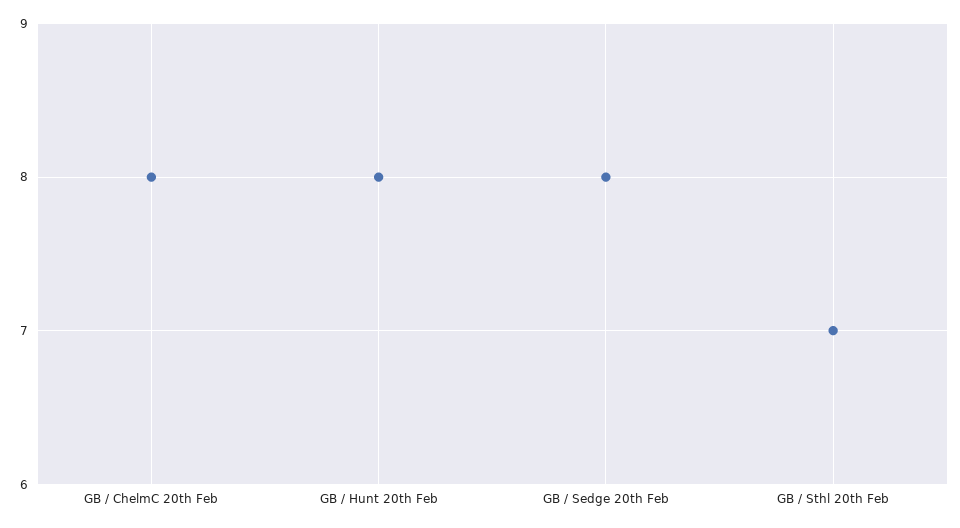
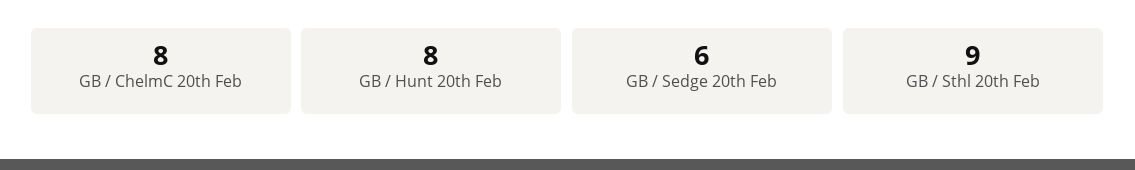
GB / Sedge 20th Feb: 8 -> 6
GB / Sthl 20th Feb: 7 -> 9

